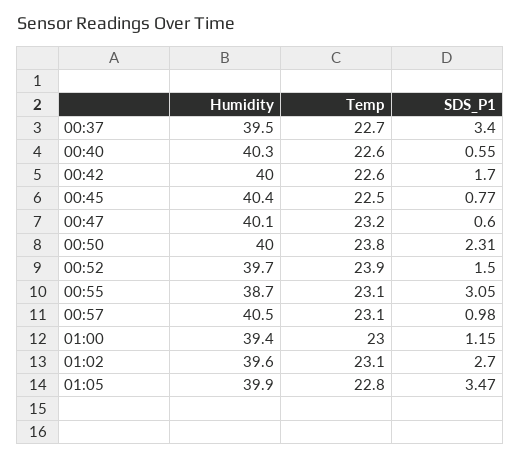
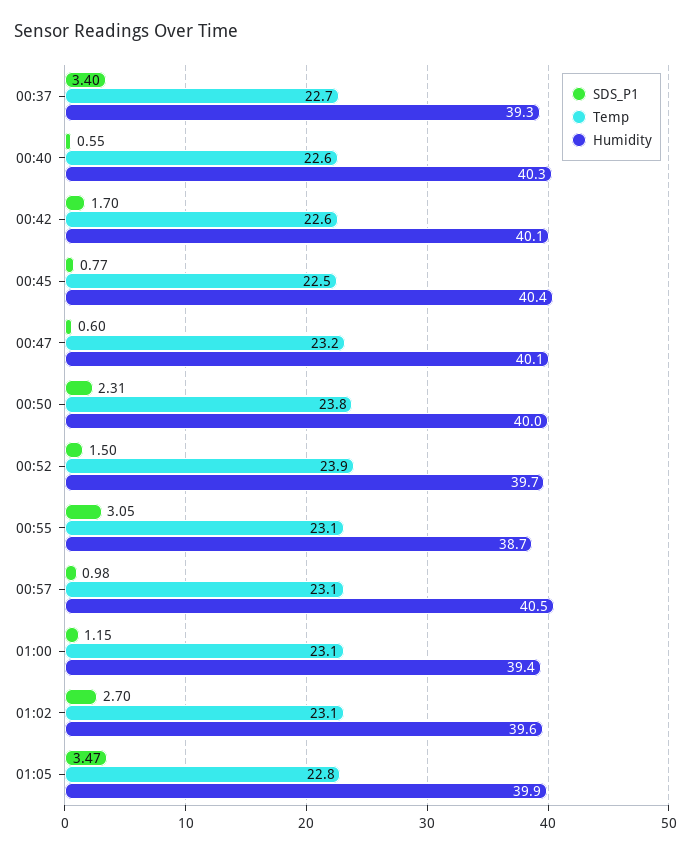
Humidity, 00:37: 39.5 -> 39.3
Humidity, 00:42: 40 -> 40.1
Temp, 01:00: 23 -> 23.1

